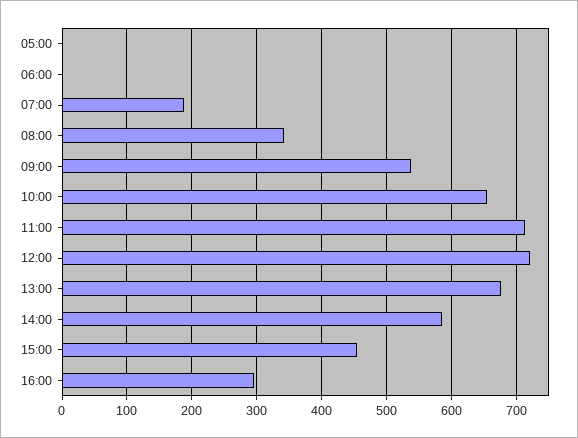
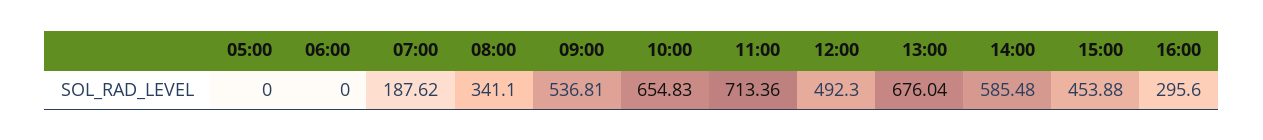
12:00: 720 -> 492.3

